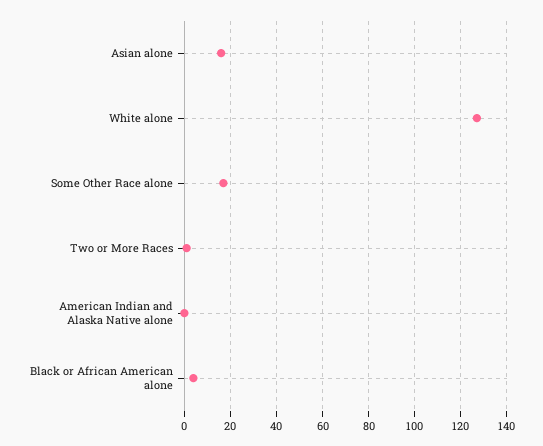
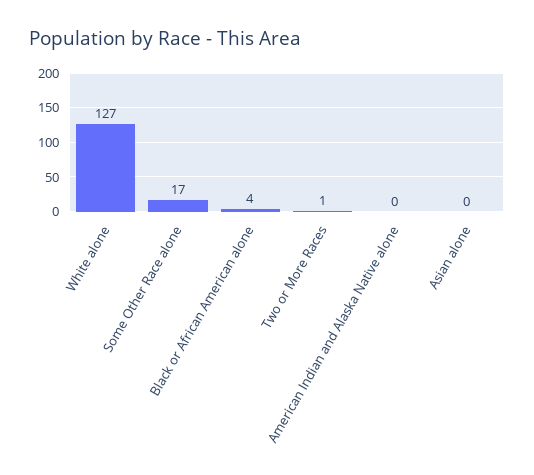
Asian alone: 15 -> 0

